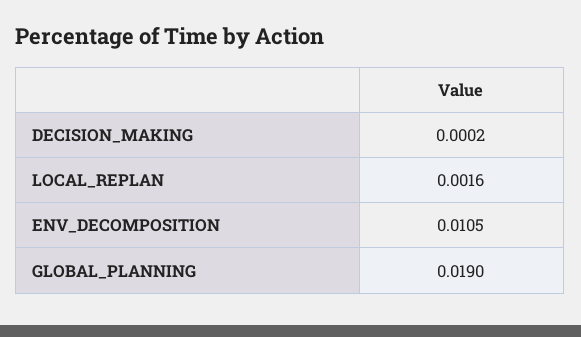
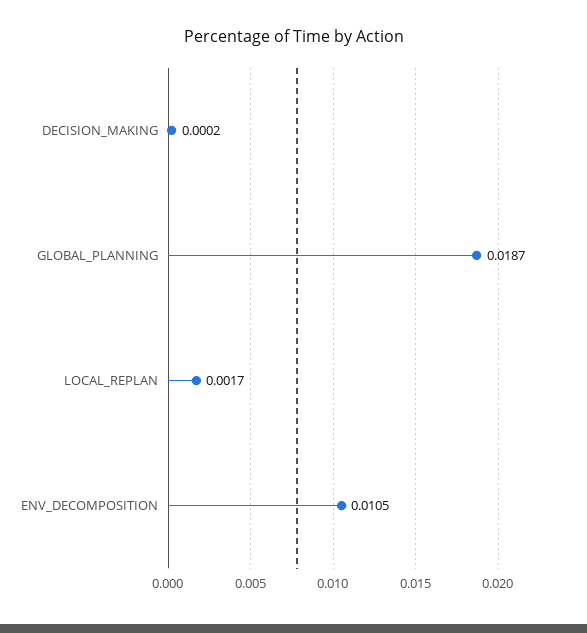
LOCAL_REPLAN: 0.0016 -> 0.0017
GLOBAL_PLANNING: 0.019 -> 0.0187

